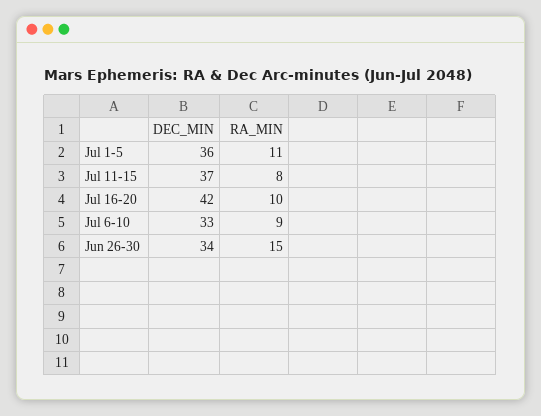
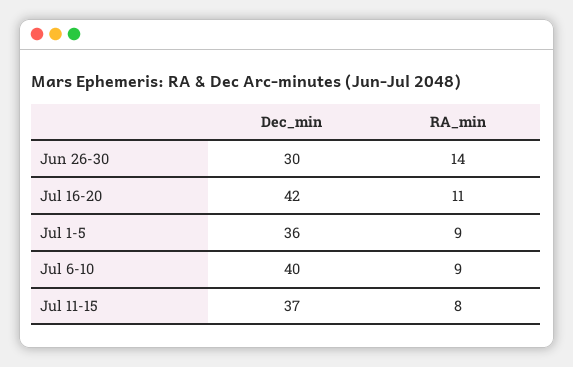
RA_MIN, Jul 1-5: 11 -> 9
RA_MIN, Jul 16-20: 10 -> 11
DEC_MIN, Jul 6-10: 33 -> 40
DEC_MIN, Jun 26-30: 34 -> 30
RA_MIN, Jun 26-30: 15 -> 14

